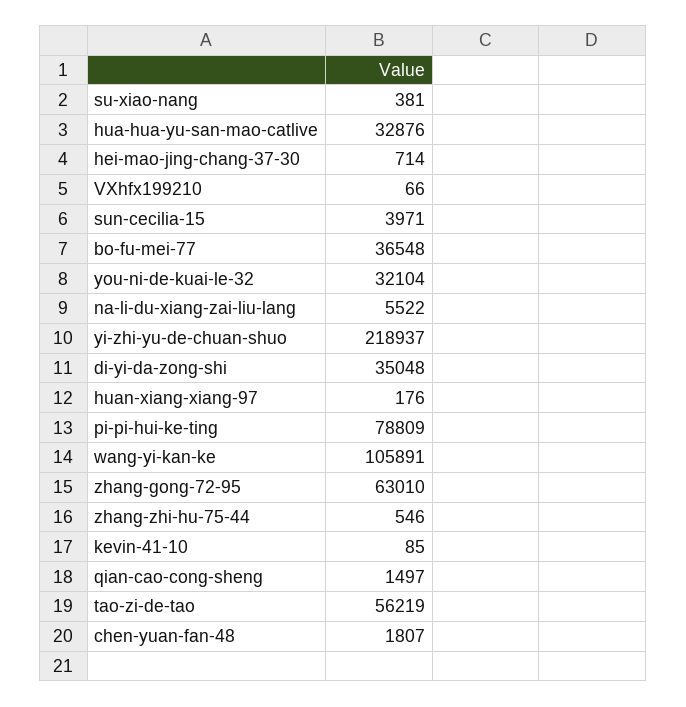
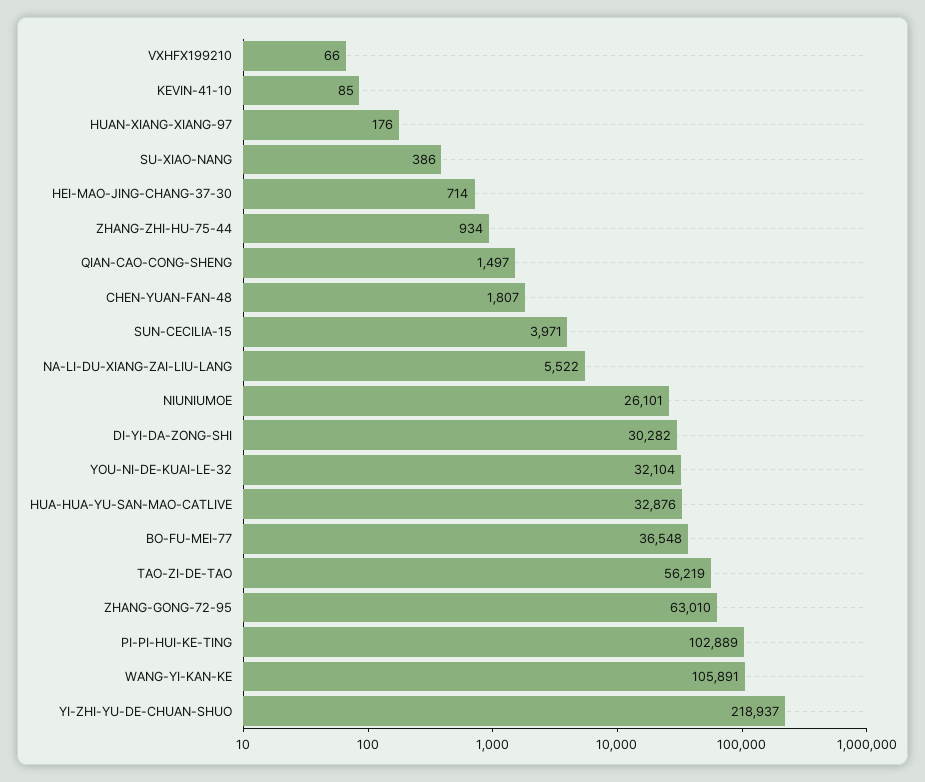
su-xiao-nang: 381 -> 386
di-yi-da-zong-shi: 35048 -> 30282
pi-pi-hui-ke-ting: 78809 -> 102889
zhang-zhi-hu-75-44: 546 -> 934
NIUNIUMOE: none -> 26101

